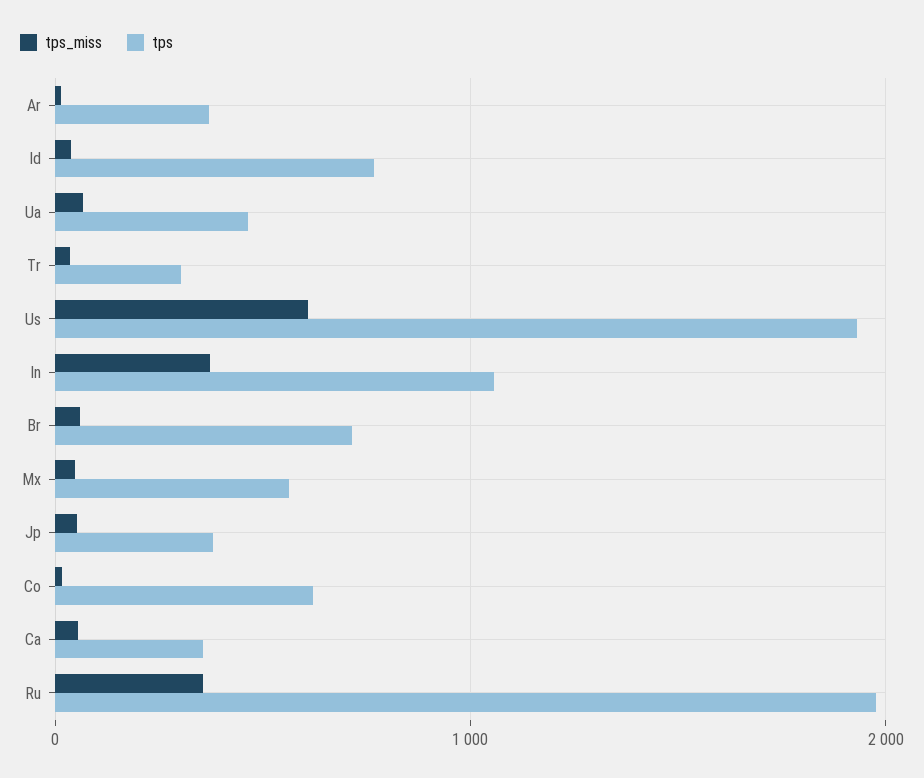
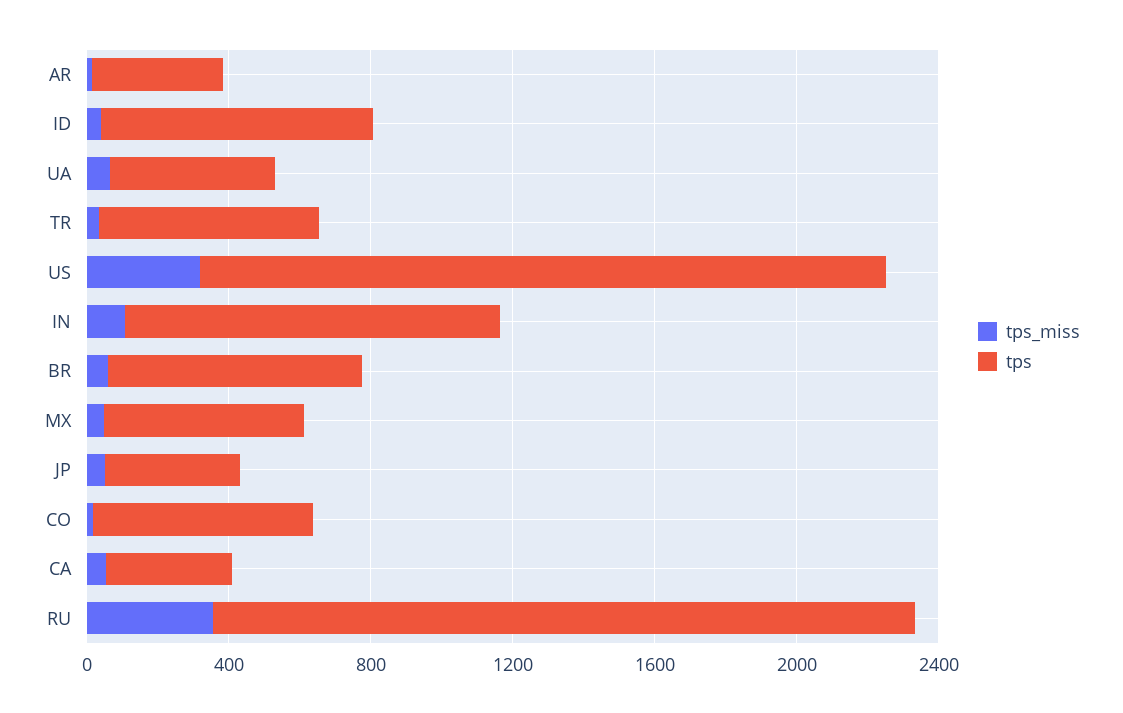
tps, Tr: 300 -> 600
tps_miss, Us: 600 -> 300
tps_miss, In: 400 -> 100

